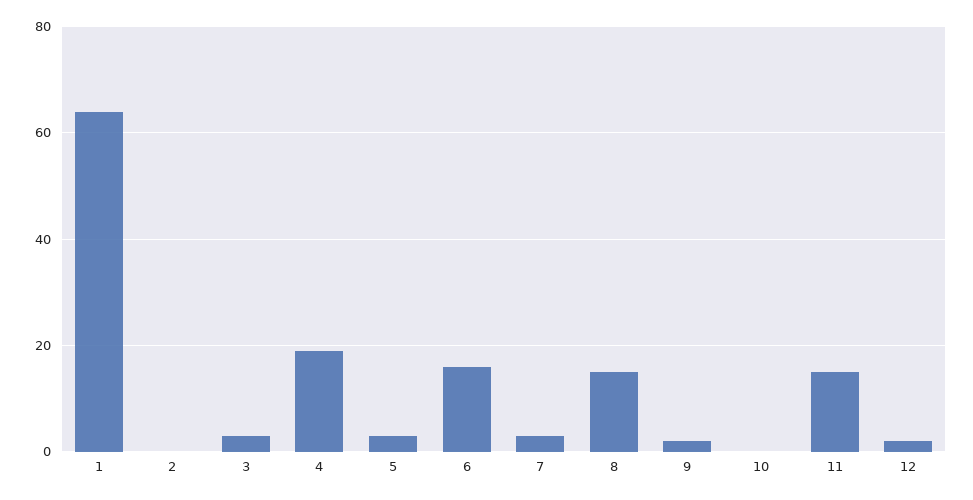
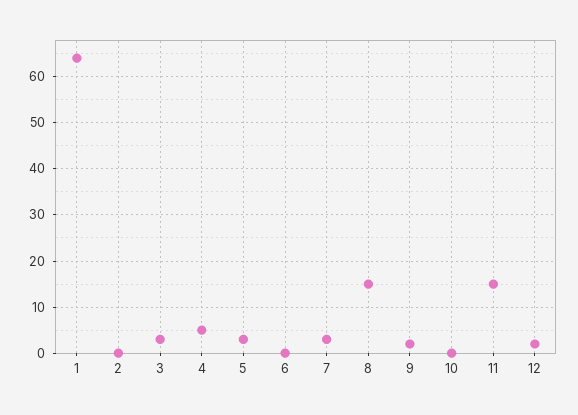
4: 20 -> 5
6: 15 -> 0

